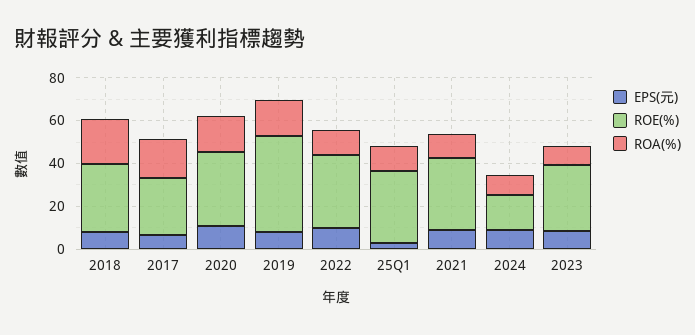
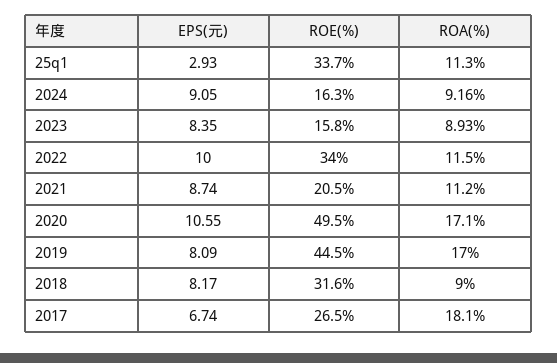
ROA(%), 2018: 20 -> 9
ROE(%), 2020: 35 -> 49.5
ROE(%), 2021: 35 -> 20.5
ROE(%), 2023: 30 -> 15.8

